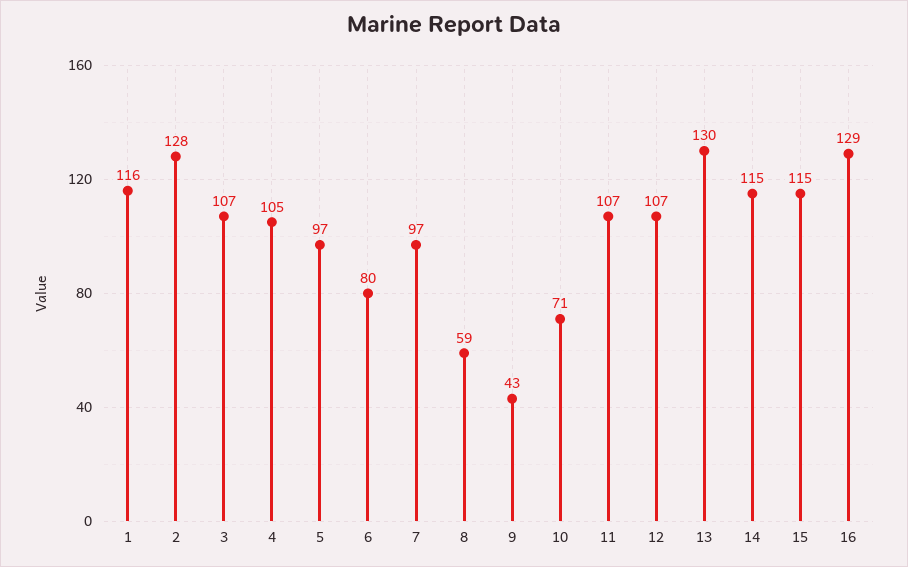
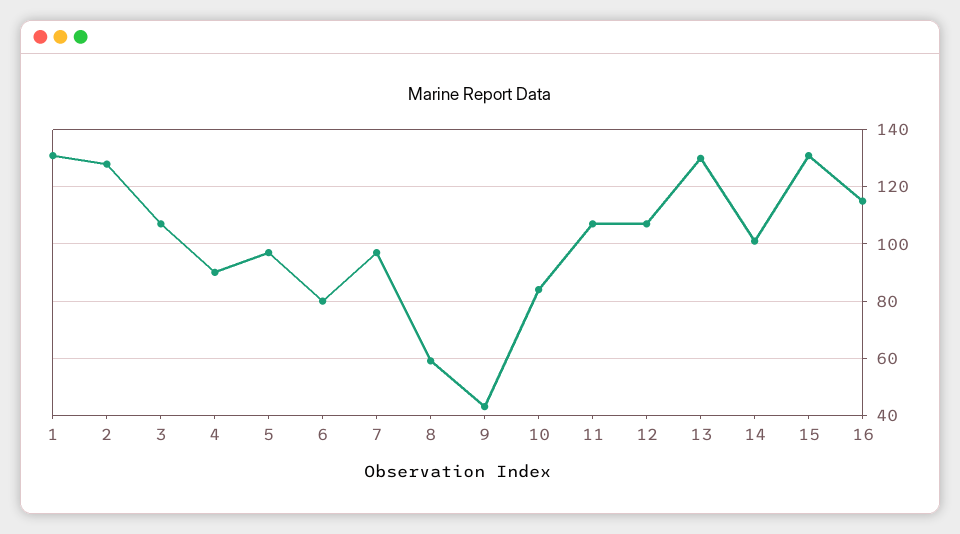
1: 116 -> 130
4: 105 -> 90
10: 71 -> 85
14: 115 -> 100
15: 115 -> 130
16: 129 -> 115

